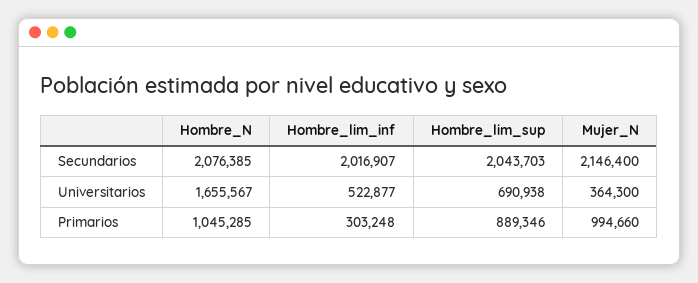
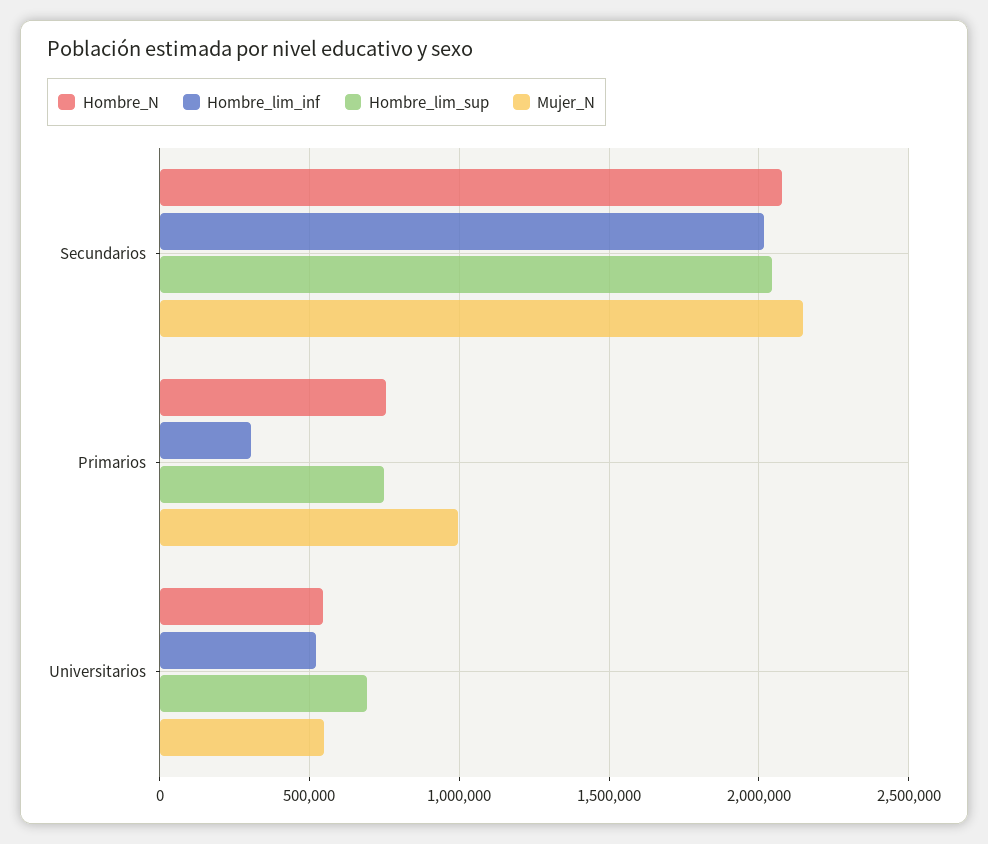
Hombre_N, Universitarios: 1655567 -> 550000
Mujer_N, Universitarios: 364300 -> 550000
Hombre_N, Primarios: 1045285 -> 750000
Hombre_lim_sup, Primarios: 889346 -> 750000

